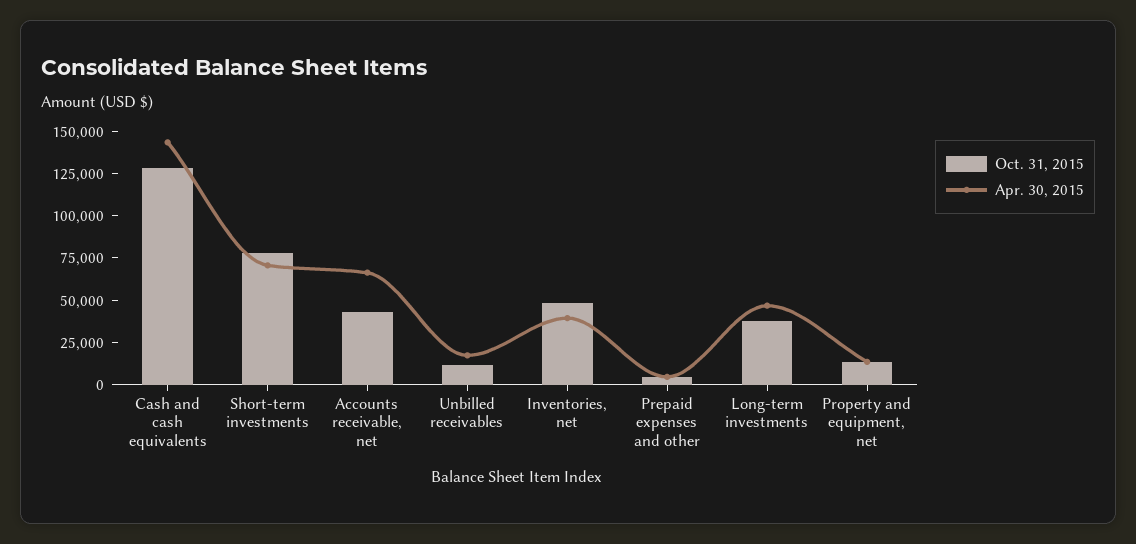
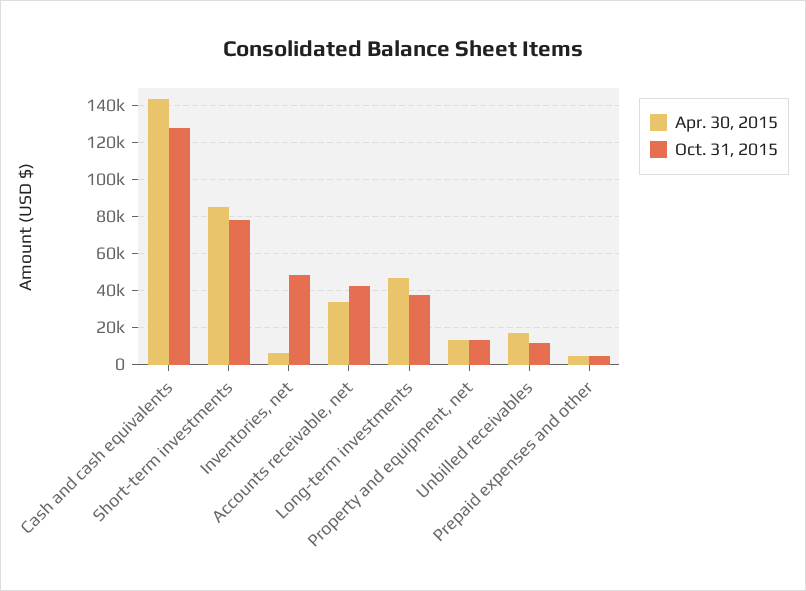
Apr. 30, 2015, Short-term investments: 70000 -> 85000
Apr. 30, 2015, Accounts receivable, net: 65000 -> 35000
Apr. 30, 2015, Inventories, net: 40000 -> 5000

